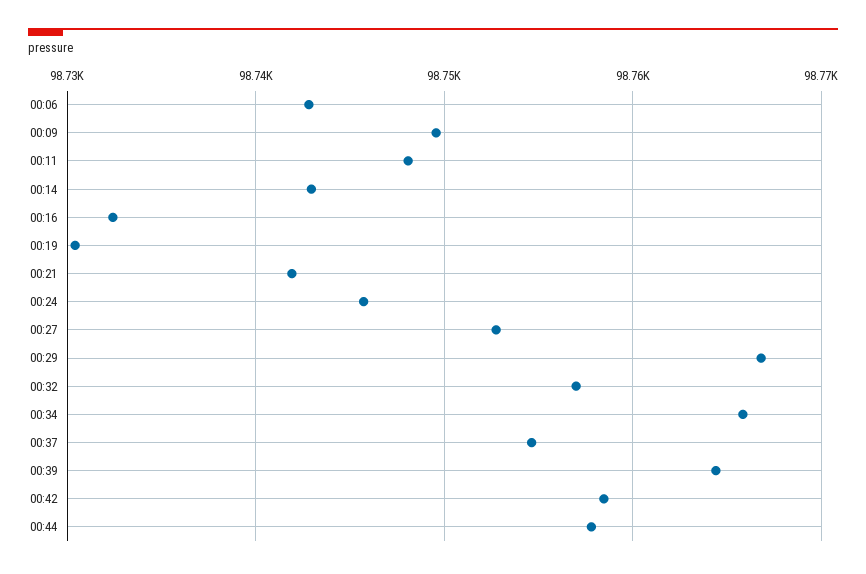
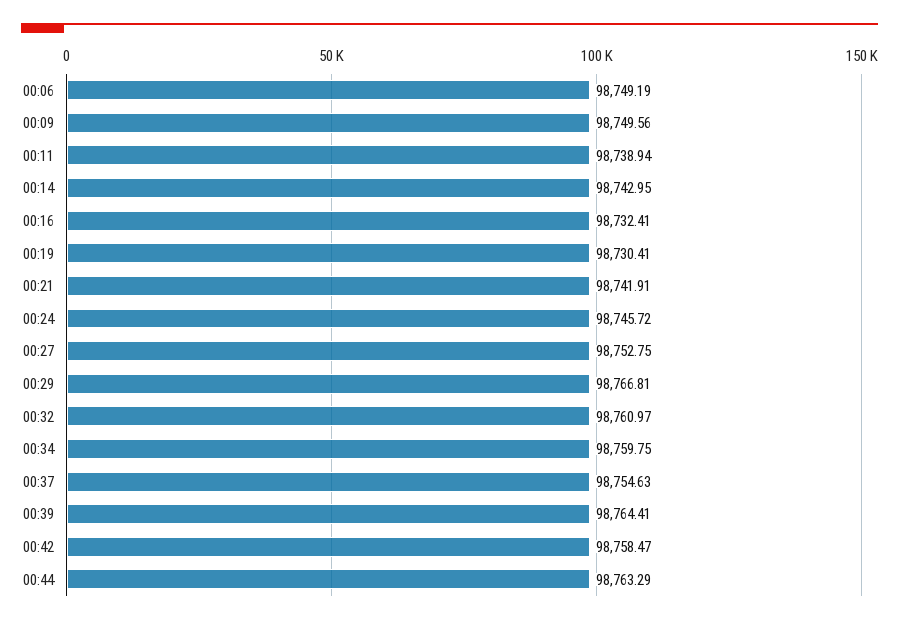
00:06: 98743 -> 98749.19
00:11: 98748 -> 98738.94
00:32: 98757 -> 98760.97
00:34: 98766 -> 98759.75
00:44: 98758 -> 98763.29

